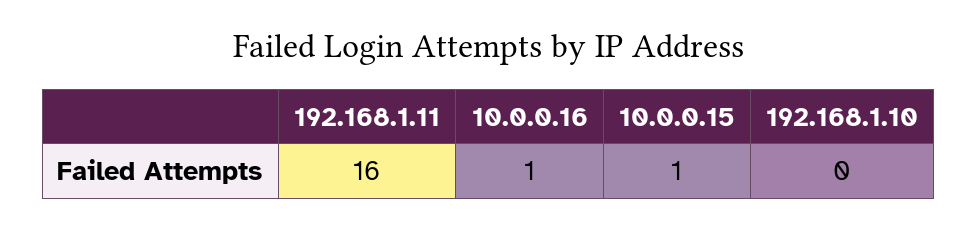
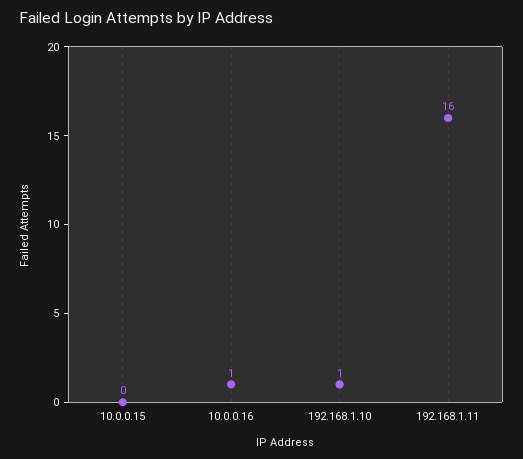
10.0.0.15: 1 -> 0
192.168.1.10: 0 -> 1

